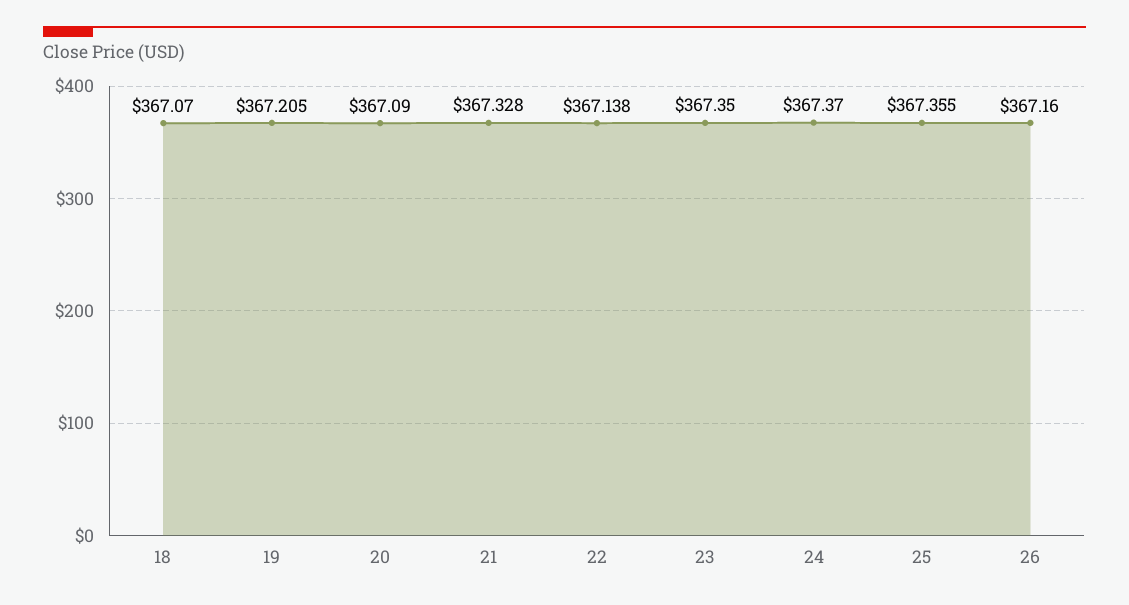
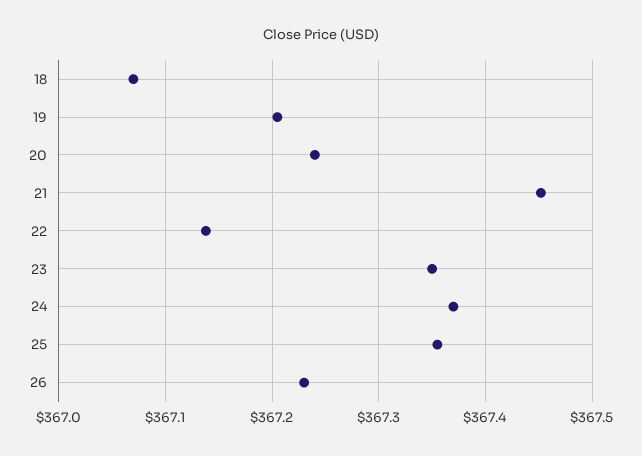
20: 367.09 -> 367.24
21: 367.328 -> 367.45
26: 367.16 -> 367.23

